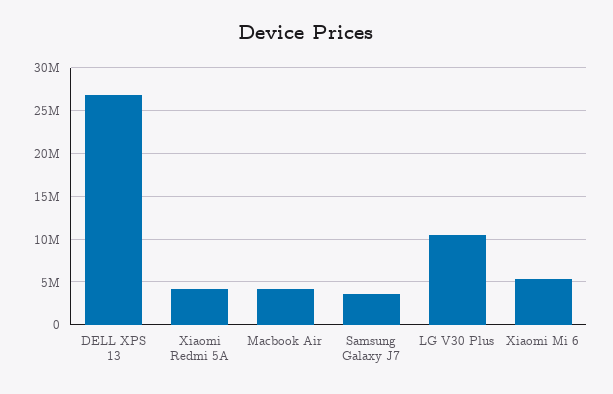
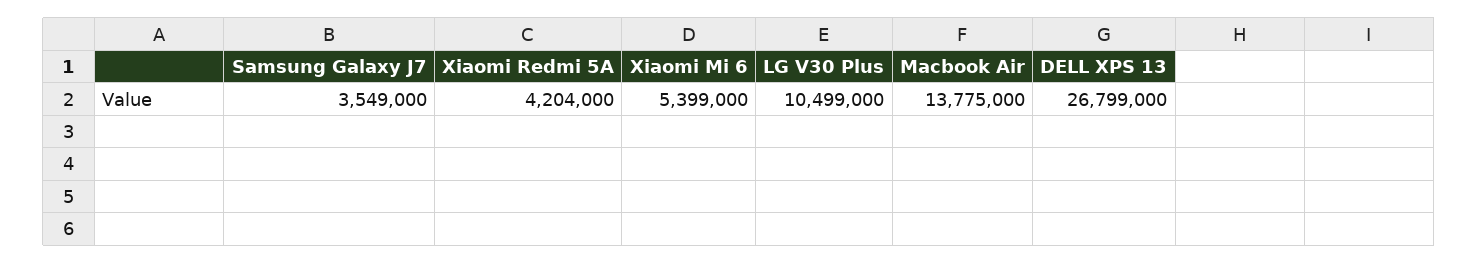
Macbook Air: 4000000 -> 13775000

